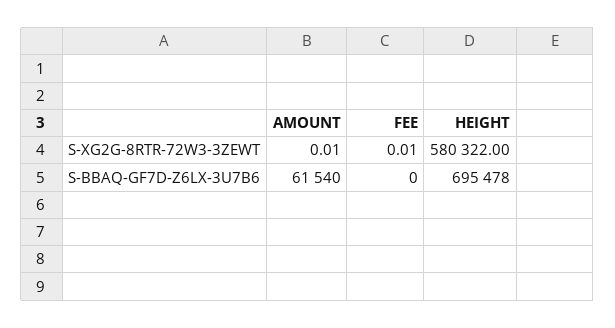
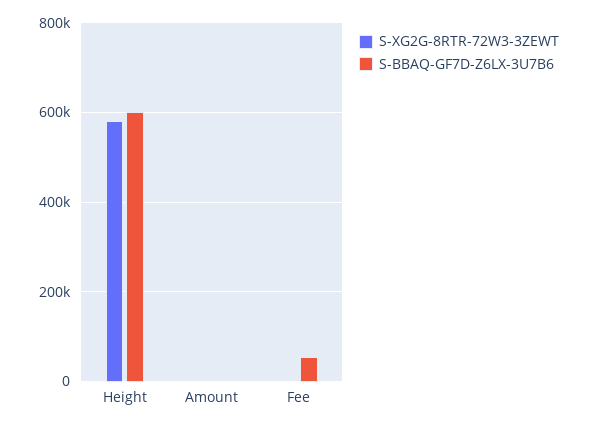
S-BBAQ-GF7D-Z6LX-3U7B6, AMOUNT: 61540 -> 0
S-BBAQ-GF7D-Z6LX-3U7B6, FEE: 0 -> 60000
S-BBAQ-GF7D-Z6LX-3U7B6, HEIGHT: 695478 -> 600000

